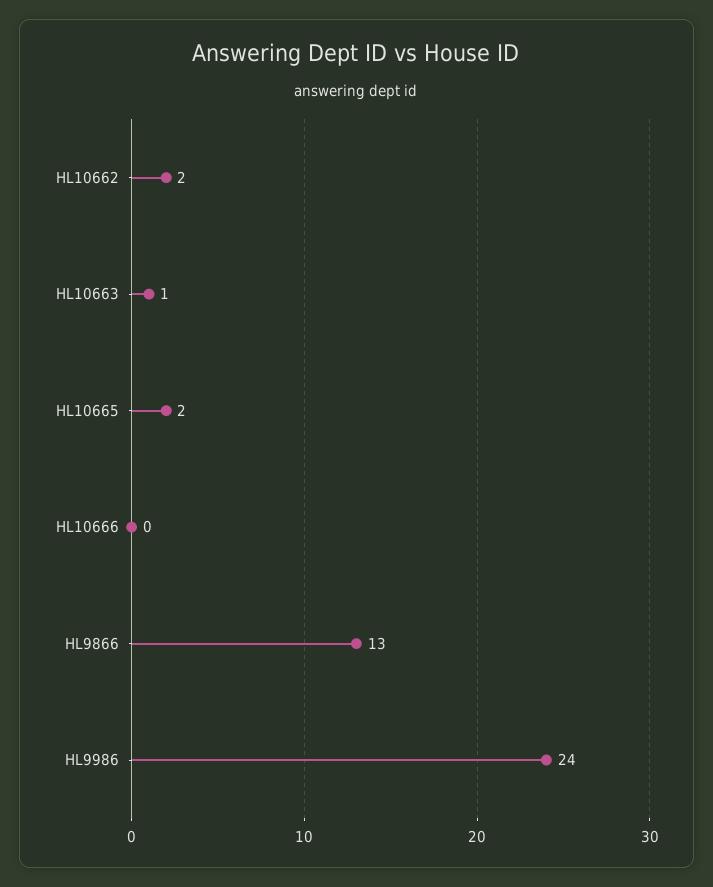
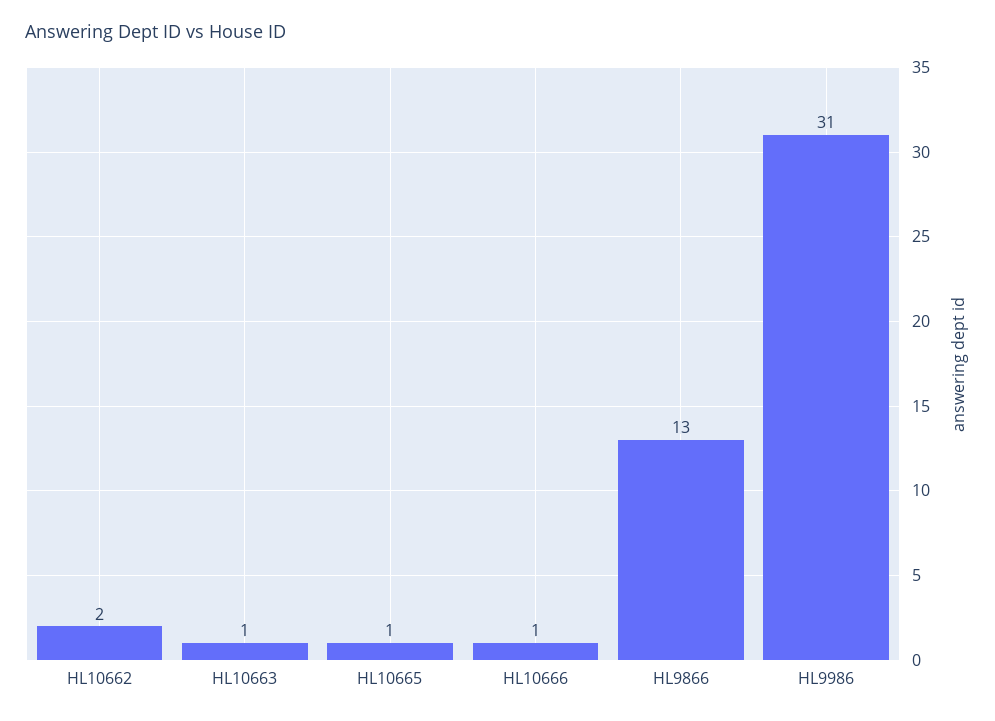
HL10665: 2 -> 1
HL10666: 0 -> 1
HL9986: 24 -> 31

